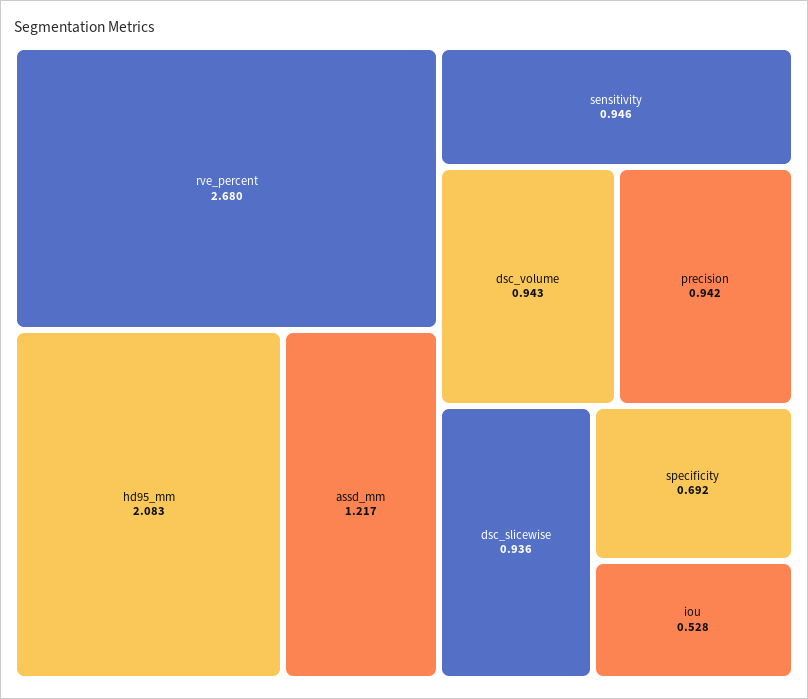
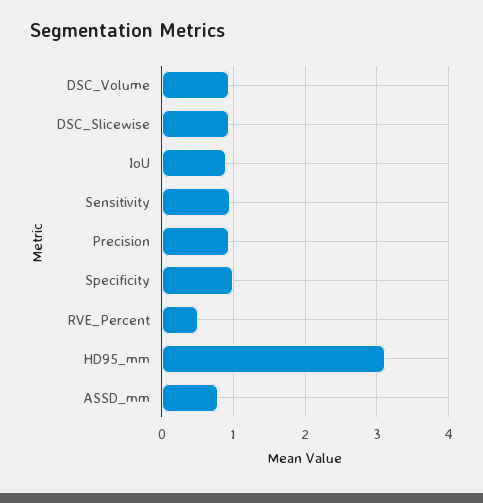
rve_percent: 2.68 -> 0.5
hd95_mm: 2.083 -> 3.1
assd_mm: 1.217 -> 0.8
specificity: 0.692 -> 1
iou: 0.528 -> 0.9

